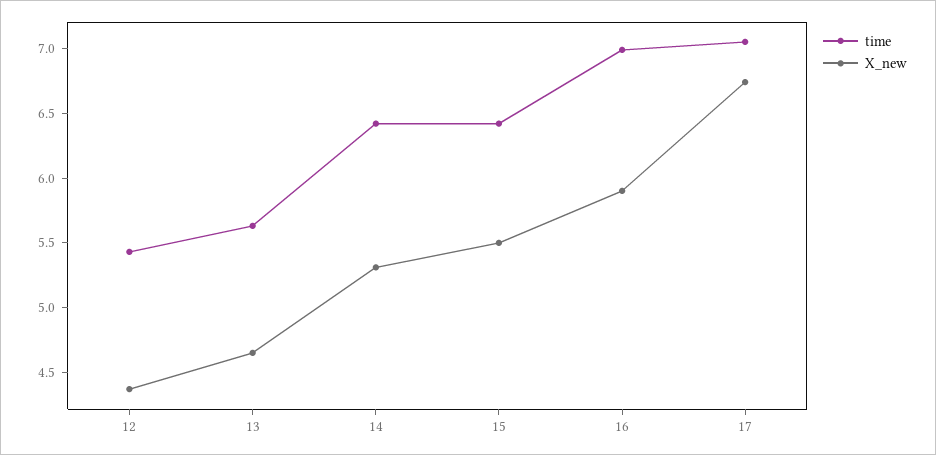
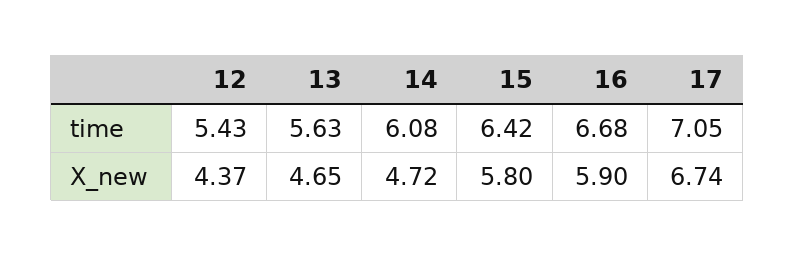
time, 14: 6.4 -> 6.08
X_new, 14: 5.3 -> 4.72
X_new, 15: 5.5 -> 5.8
time, 16: 7 -> 6.68

